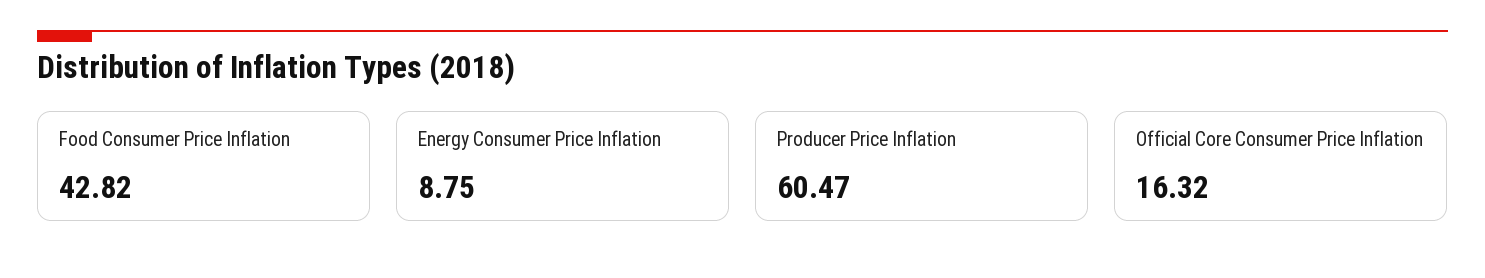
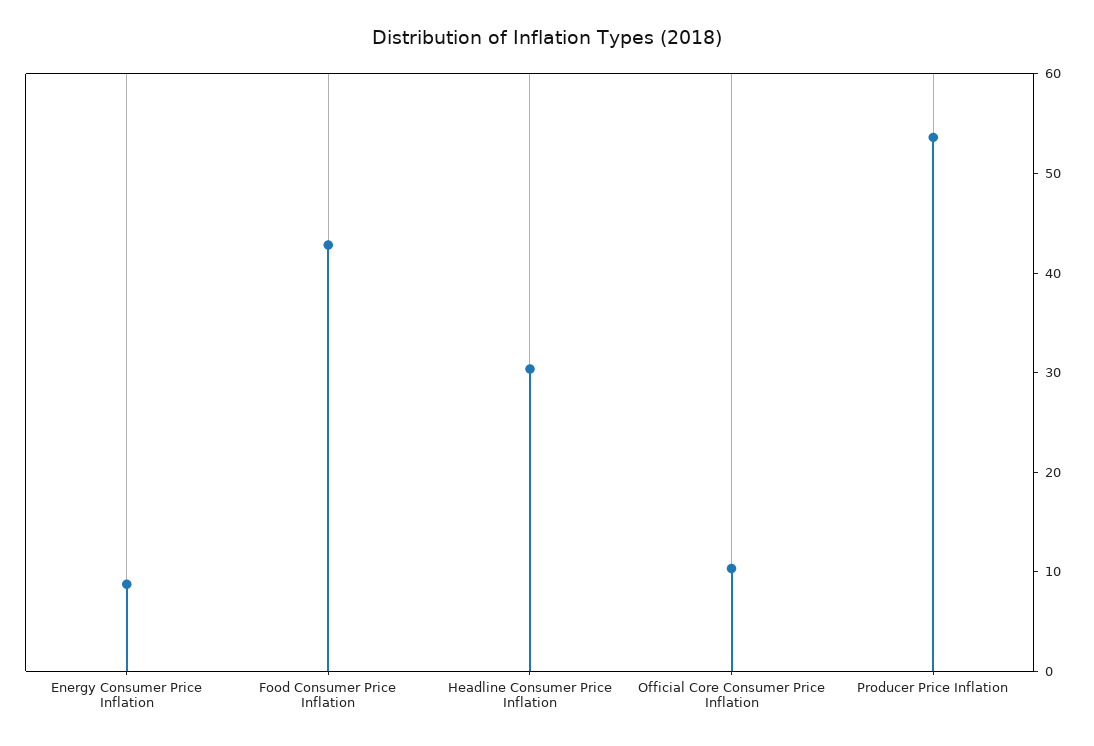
Producer Price Inflation: 60.47 -> 54
Official Core Consumer Price Inflation: 16.32 -> 10
Headline Consumer Price Inflation: none -> 30

